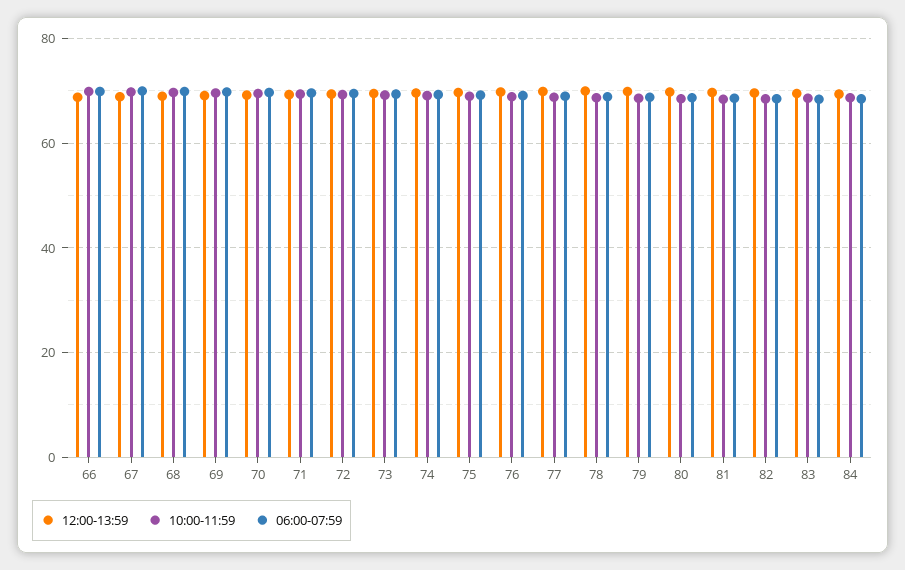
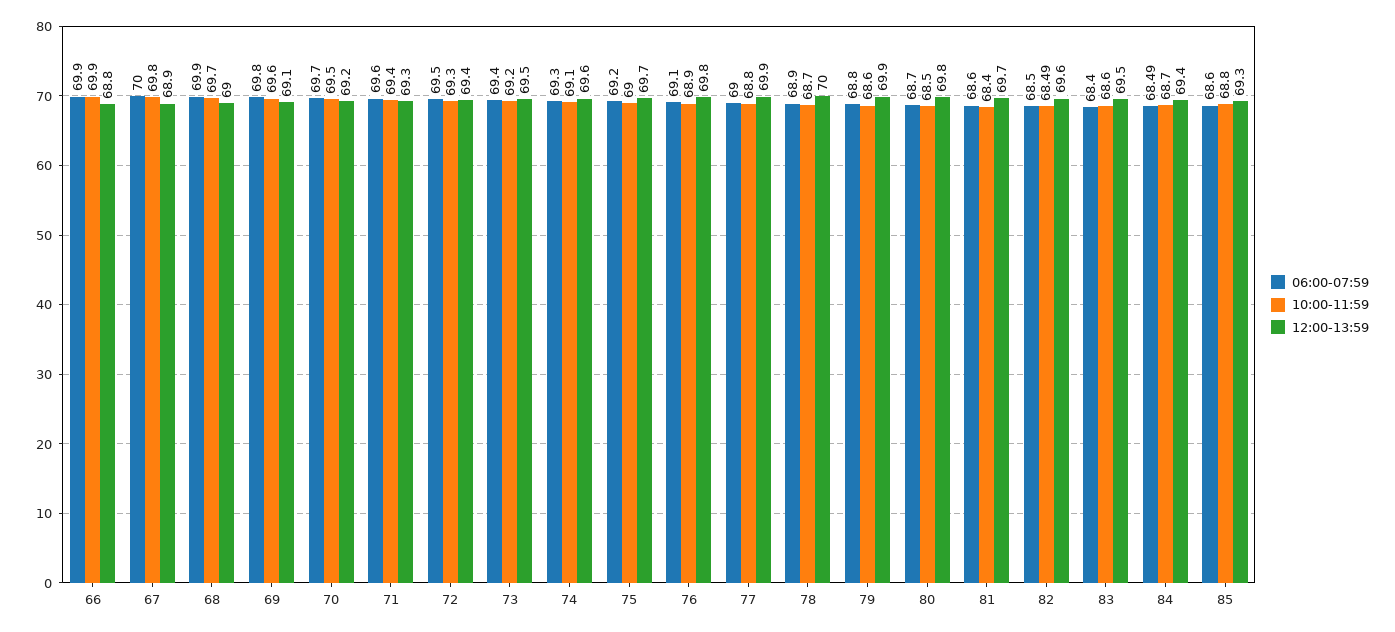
06:00-07:59, 85: none -> 68.6
10:00-11:59, 85: none -> 68.8
12:00-13:59, 85: none -> 69.3

